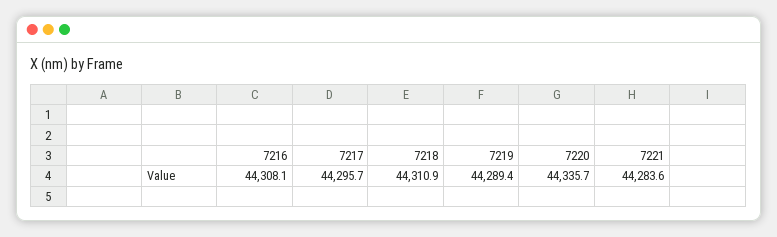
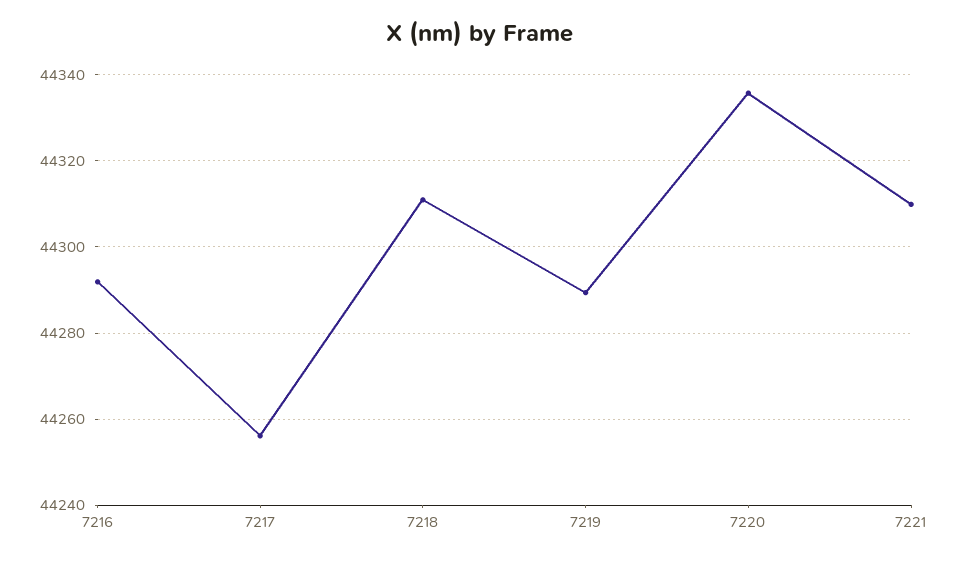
7216: 44308.1 -> 44292
7217: 44295.7 -> 44256
7221: 44283.6 -> 44310

